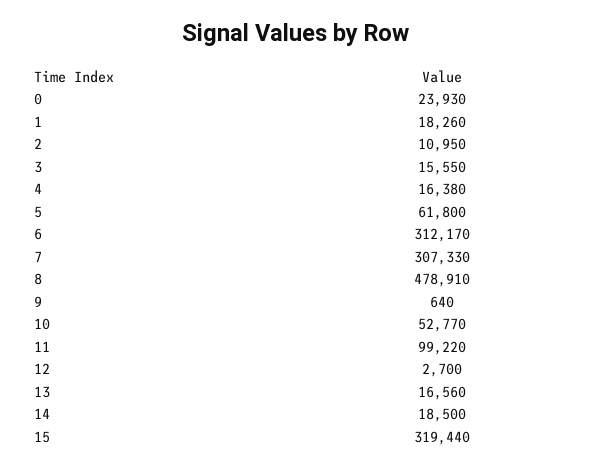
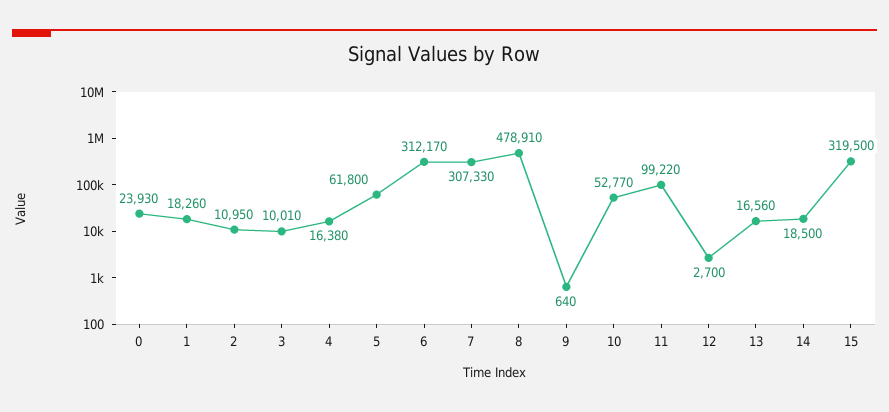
3: 15550 -> 10010
15: 319440 -> 319500

